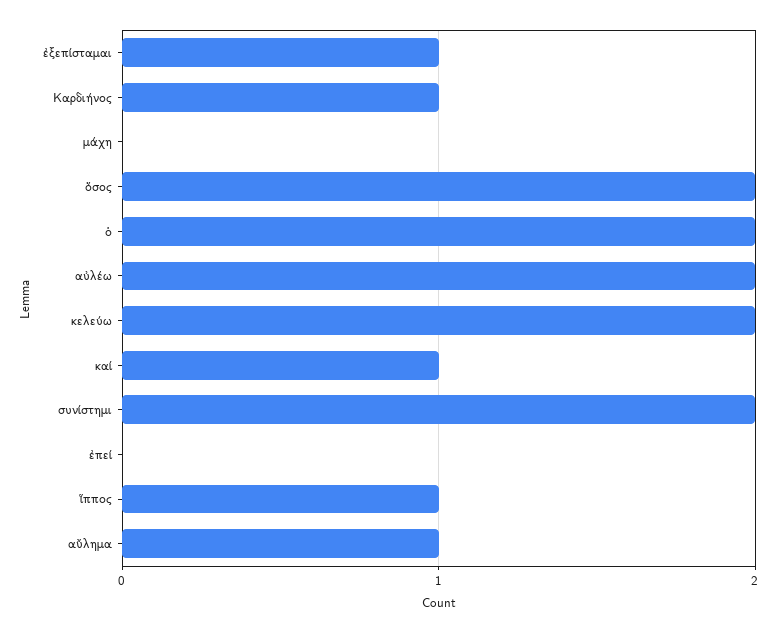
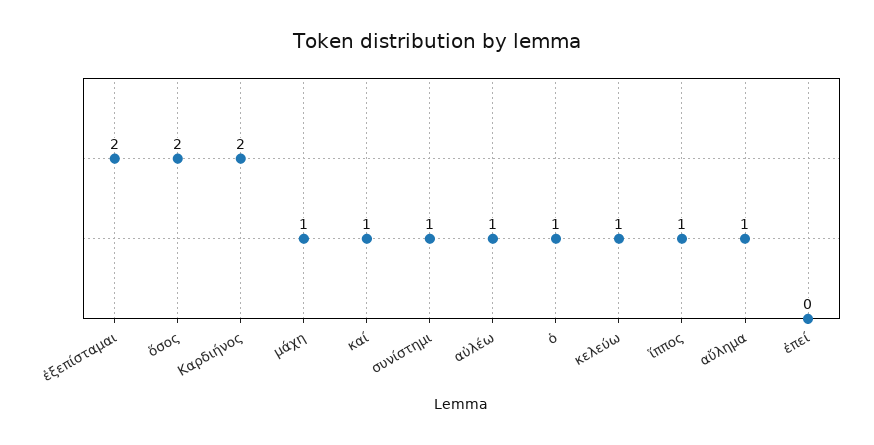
ἐξεπίσταμαι: 1 -> 2
Καρδιήνος: 1 -> 2
μάχη: 0 -> 1
ὁ: 2 -> 1
αὐλέω: 2 -> 1
κελεύω: 2 -> 1
συνίστημι: 2 -> 1

